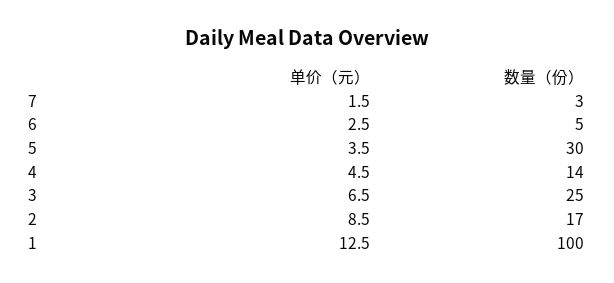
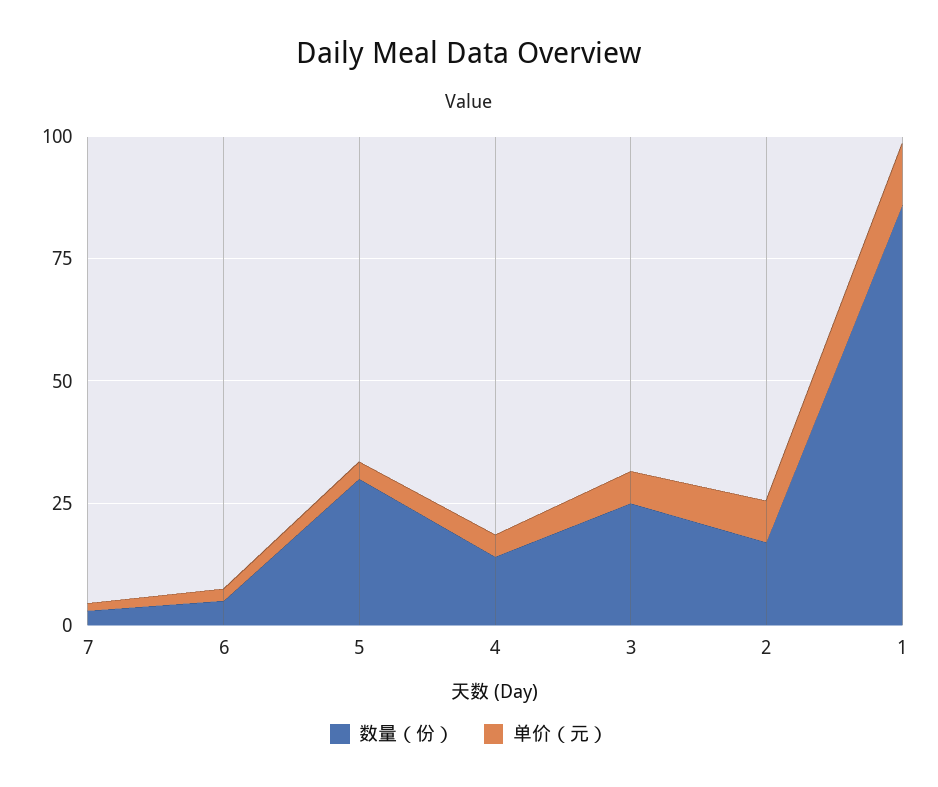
数量（份）, 1: 100 -> 85

